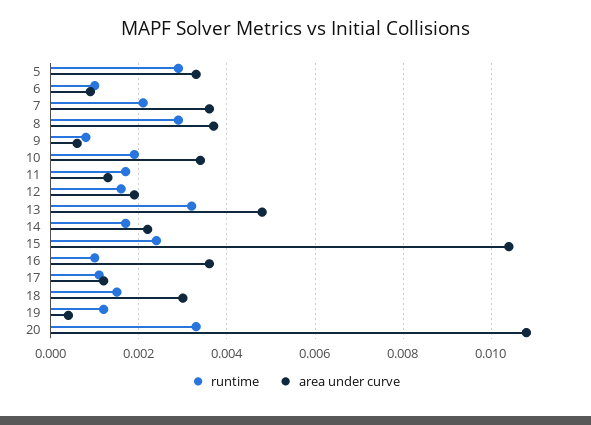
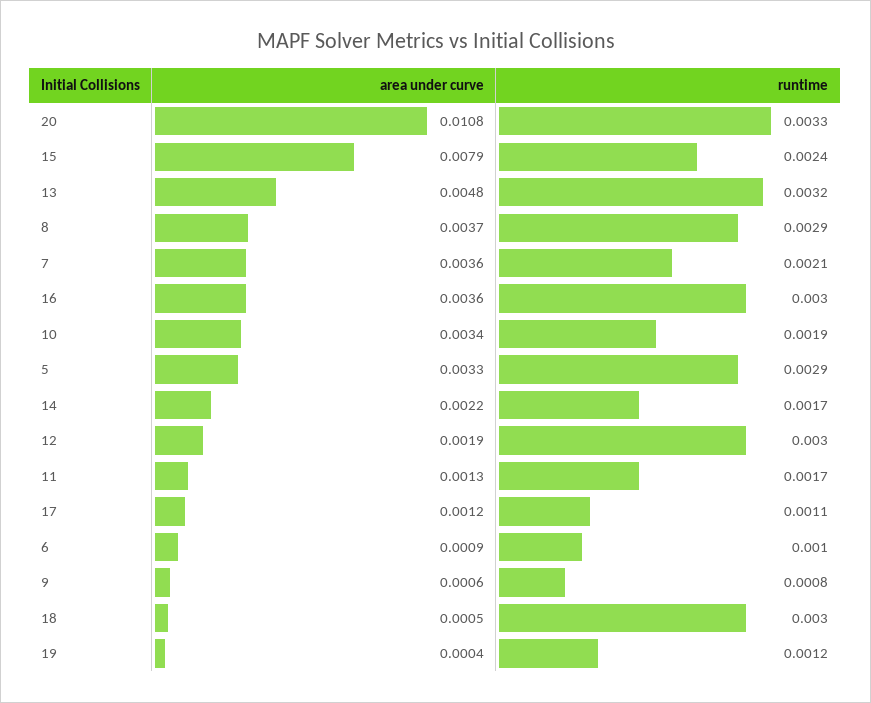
runtime, 12: 0.0015 -> 0.003
area under curve, 15: 0.0105 -> 0.0079
runtime, 16: 0.001 -> 0.003
runtime, 18: 0.0015 -> 0.003
area under curve, 18: 0.003 -> 0.0005

